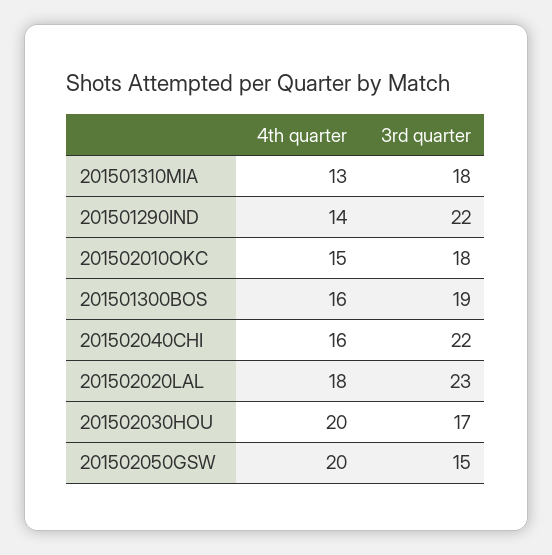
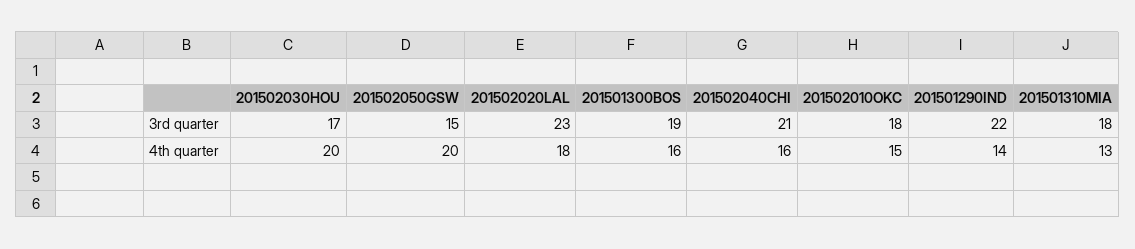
3rd quarter, 201502040CHI: 22 -> 21

